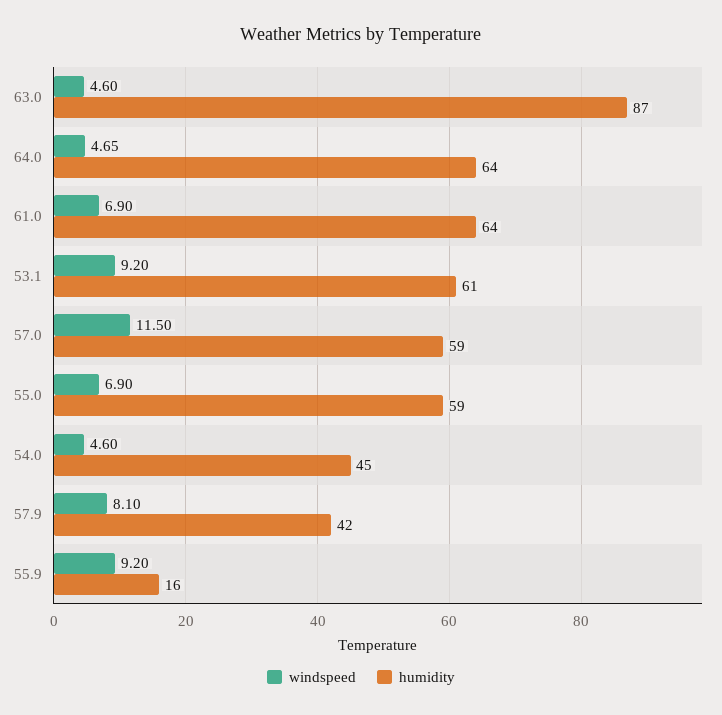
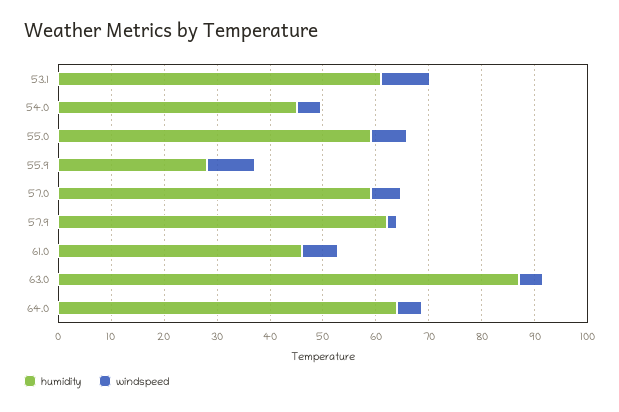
humidity, 61.0: 64 -> 46
windspeed, 57.0: 11.5 -> 6
windspeed, 57.9: 8.1 -> 2
humidity, 57.9: 42 -> 62
humidity, 55.9: 16 -> 28

